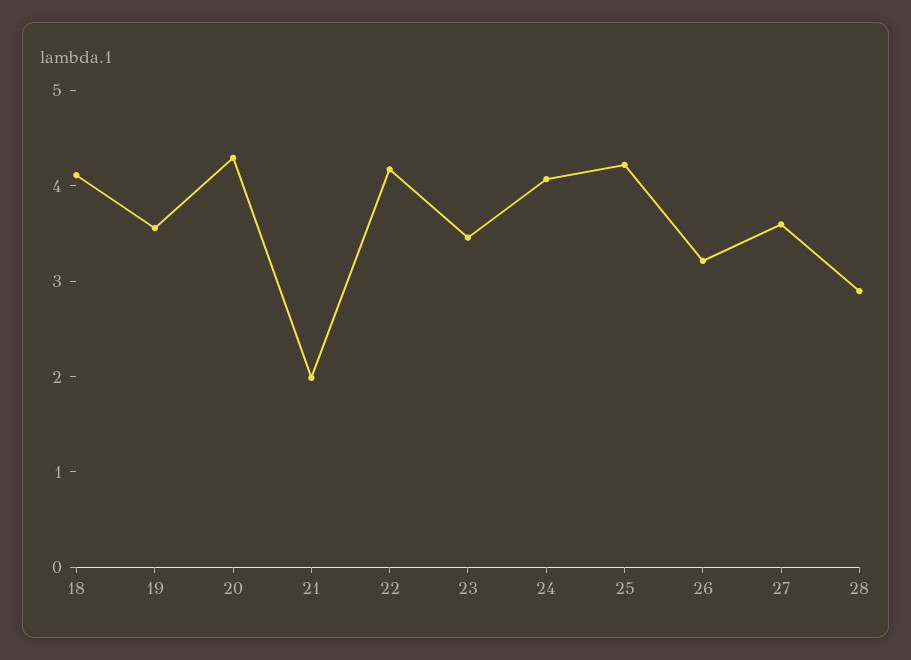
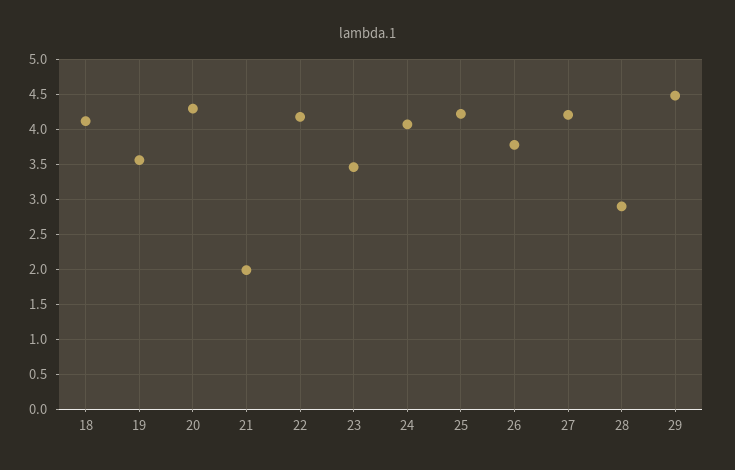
26: 3.2 -> 3.8
27: 3.6 -> 4.2
29: none -> 4.5

